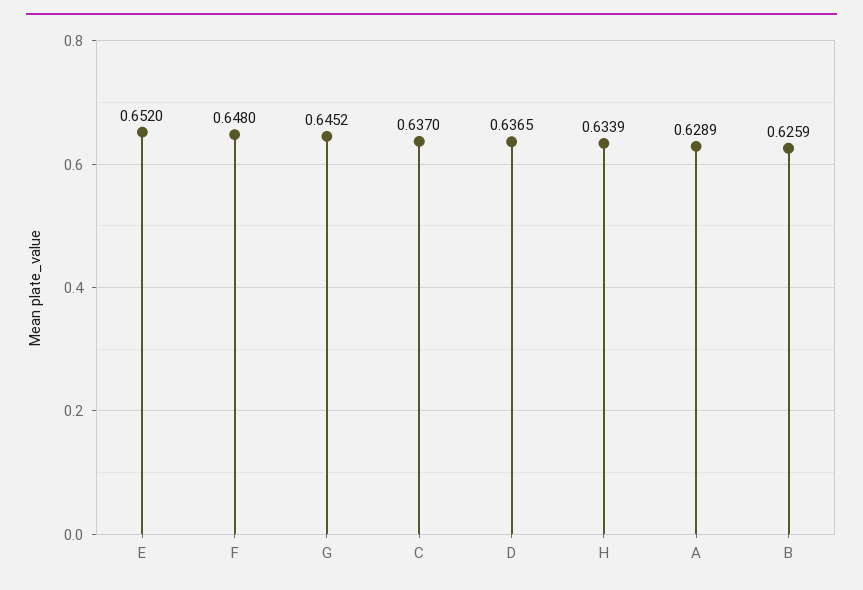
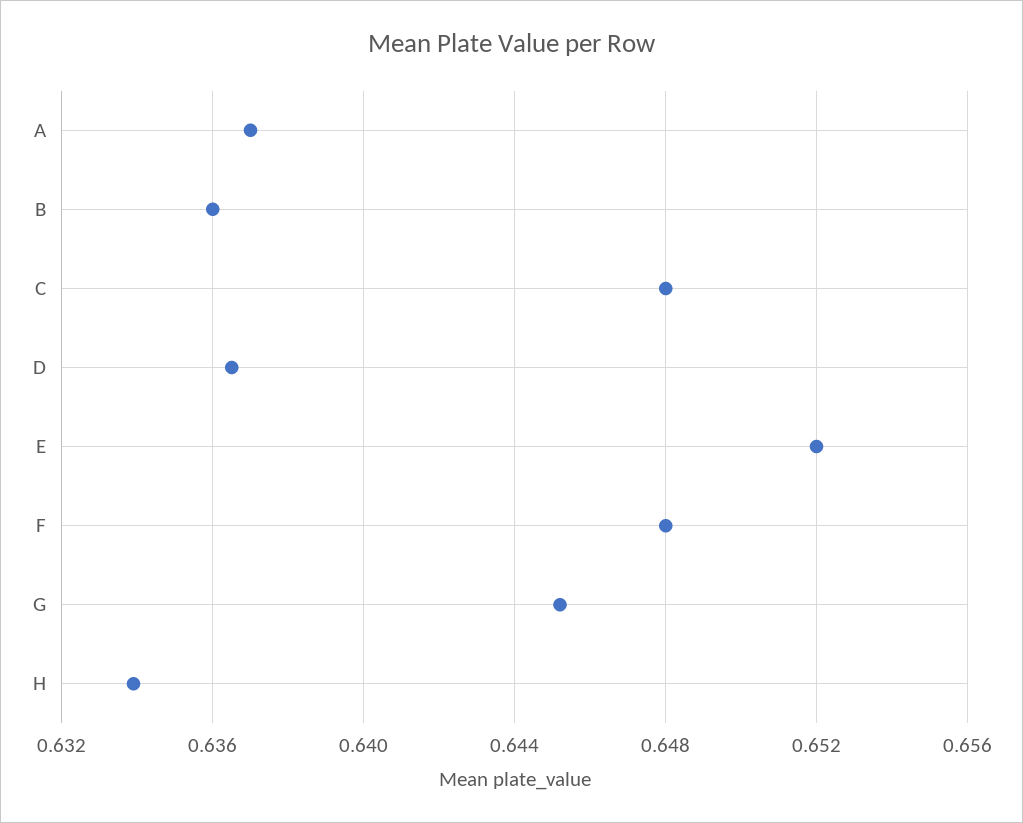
C: 0.637 -> 0.648
A: 0.6289 -> 0.637
B: 0.6259 -> 0.636

